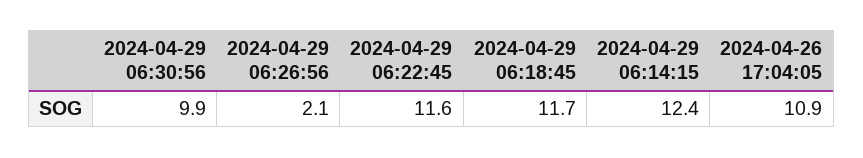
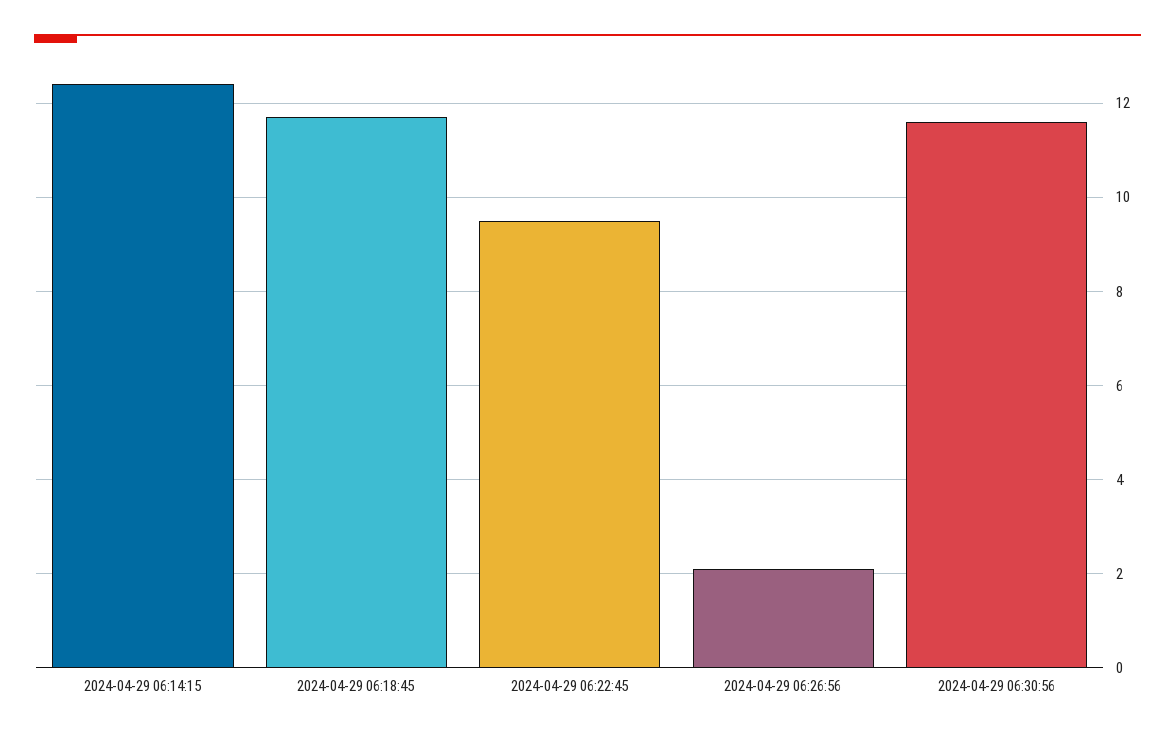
2024-04-29 06:30:56: 9.9 -> 11.5
2024-04-29 06:22:45: 11.6 -> 9.5
2024-04-26 17:04:05: 10.9 -> none

